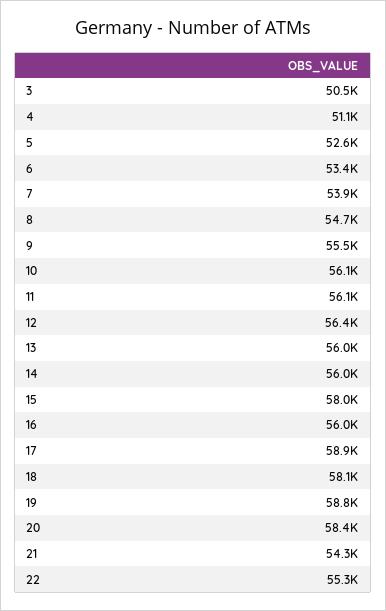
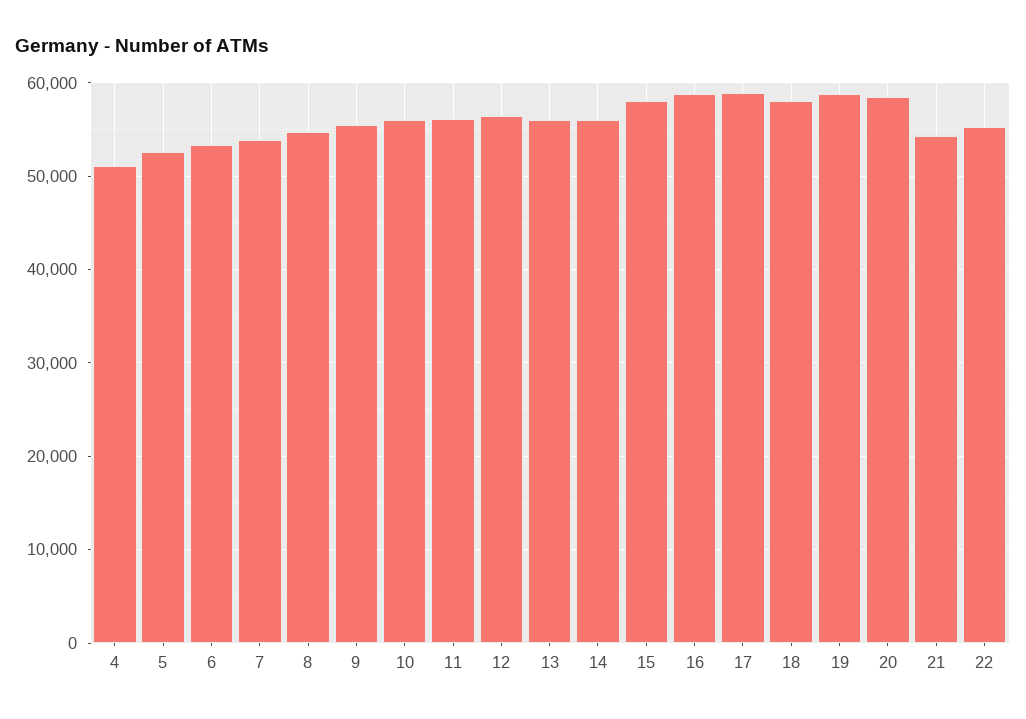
3: 50500 -> none
16: 56000 -> 59000

